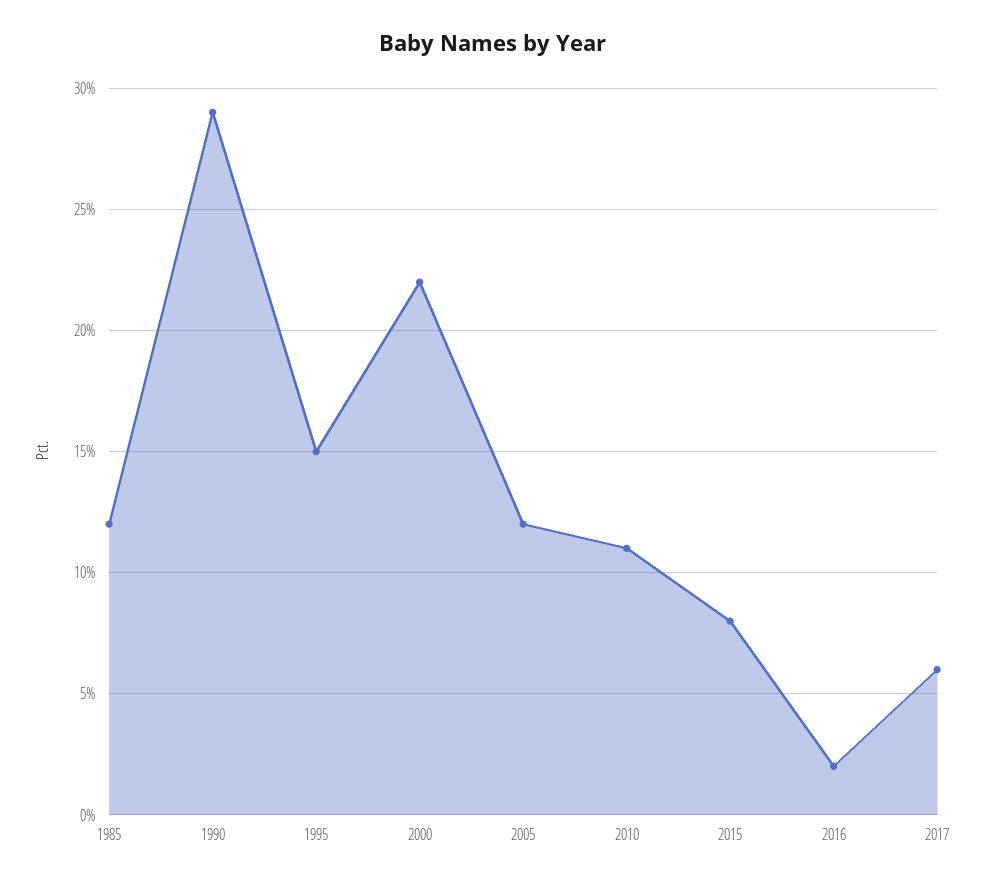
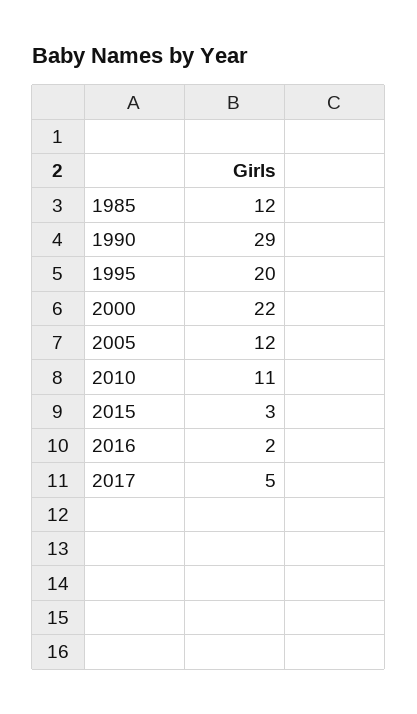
1995: 15 -> 20
2015: 8 -> 3
2017: 6 -> 5

